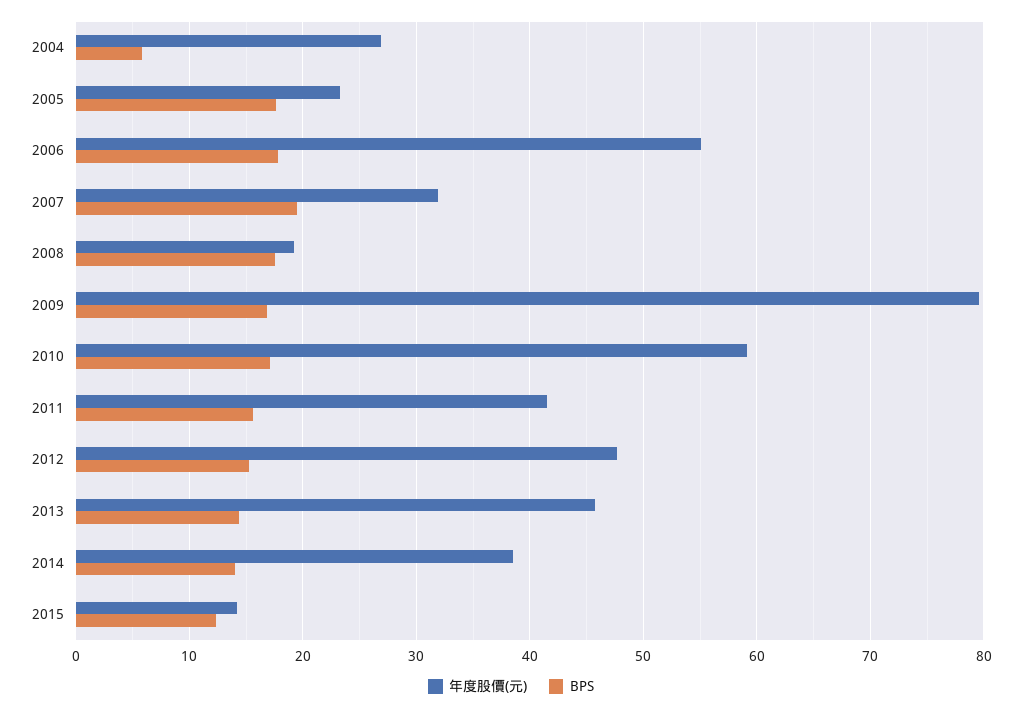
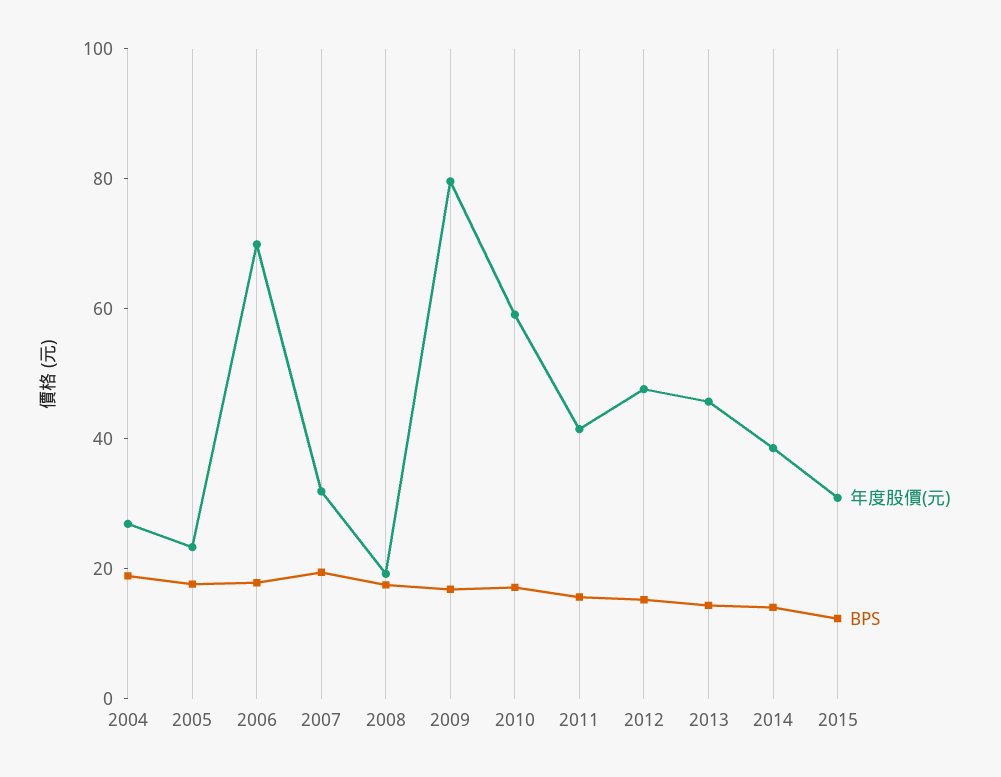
BPS, 2004: 6 -> 20
年度股價(元), 2006: 55 -> 70
年度股價(元), 2015: 14 -> 30

